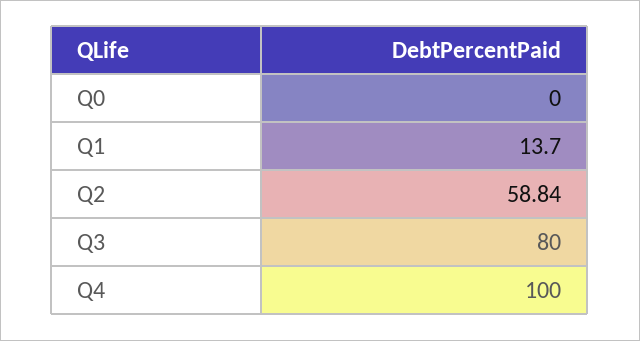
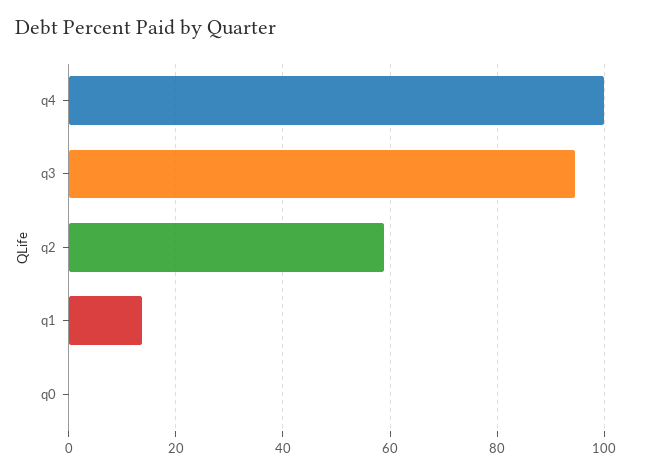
Q3: 80 -> 94

